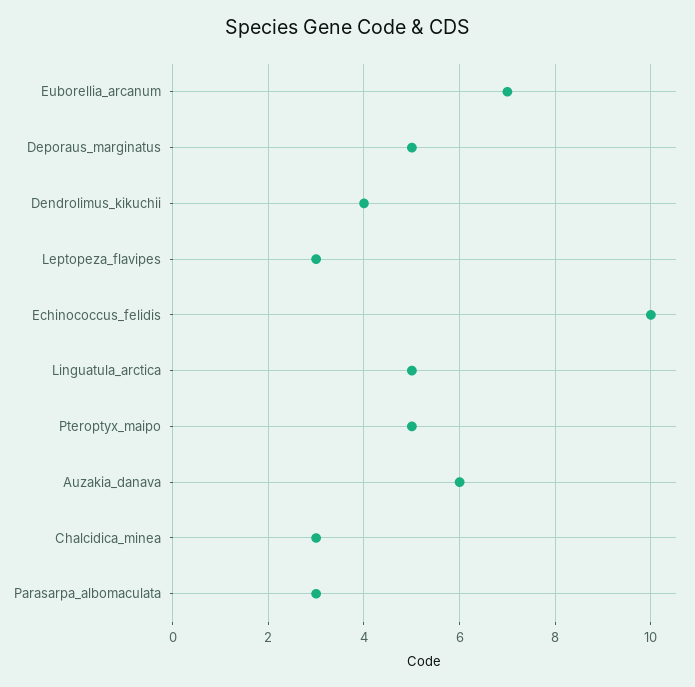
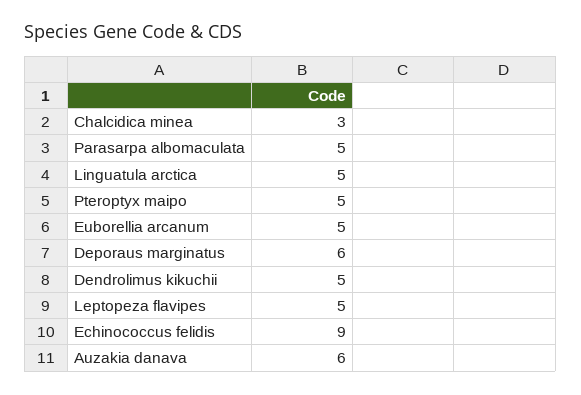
Euborellia_arcanum: 7 -> 5
Deporaus_marginatus: 5 -> 6
Dendrolimus_kikuchii: 4 -> 5
Leptopeza_flavipes: 3 -> 5
Echinococcus_felidis: 10 -> 9
Parasarpa_albomaculata: 3 -> 5

